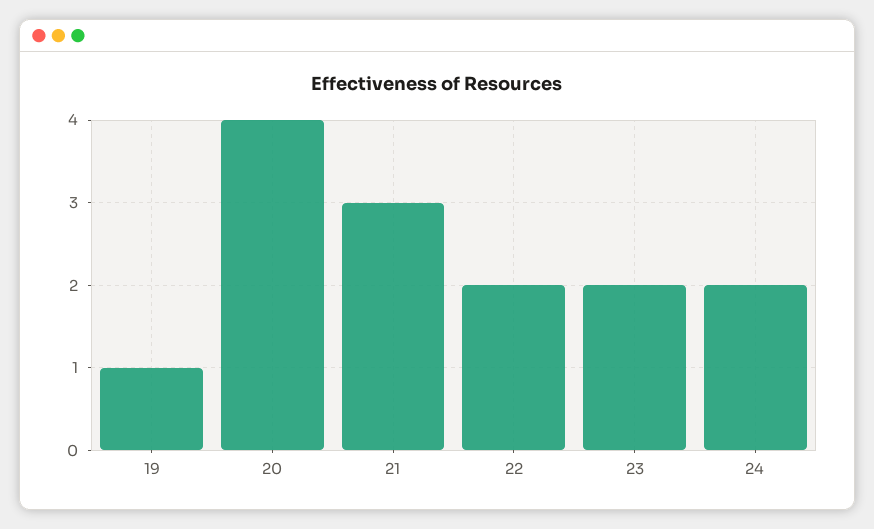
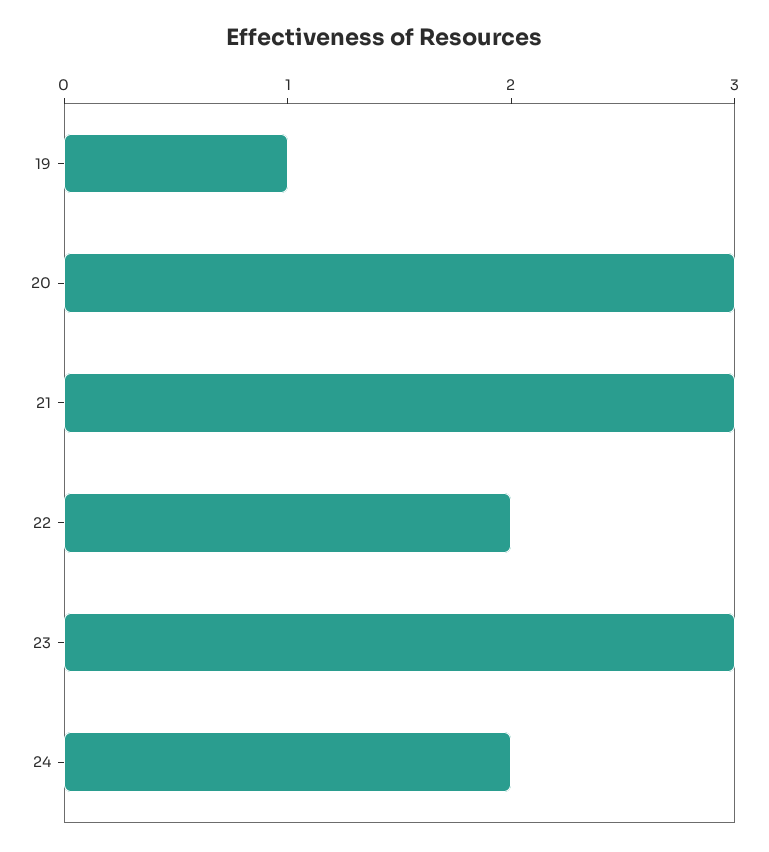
20: 4 -> 3
23: 2 -> 3

